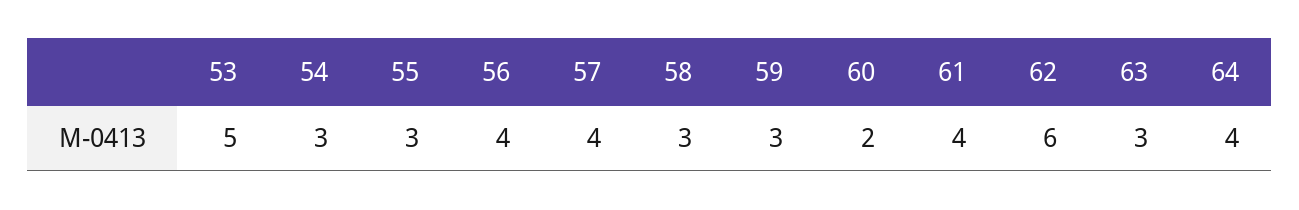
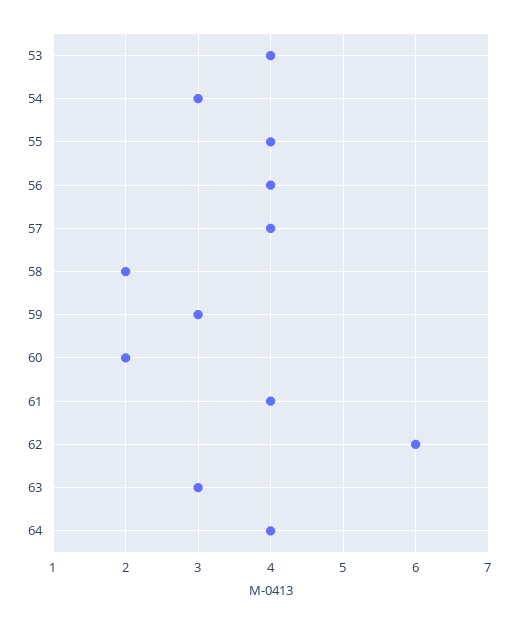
53: 5 -> 4
55: 3 -> 4
58: 3 -> 2

